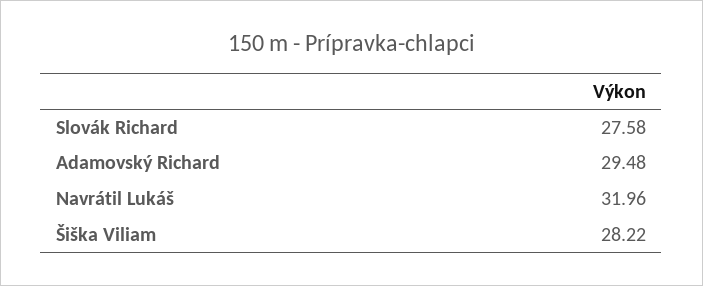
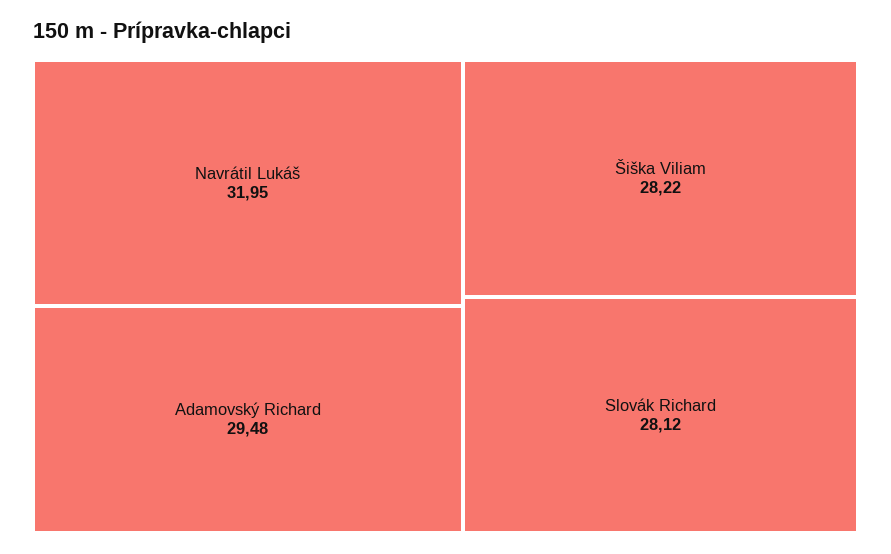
Slovák Richard: 27.58 -> 28.12
Navrátil Lukáš: 31.96 -> 31.95

